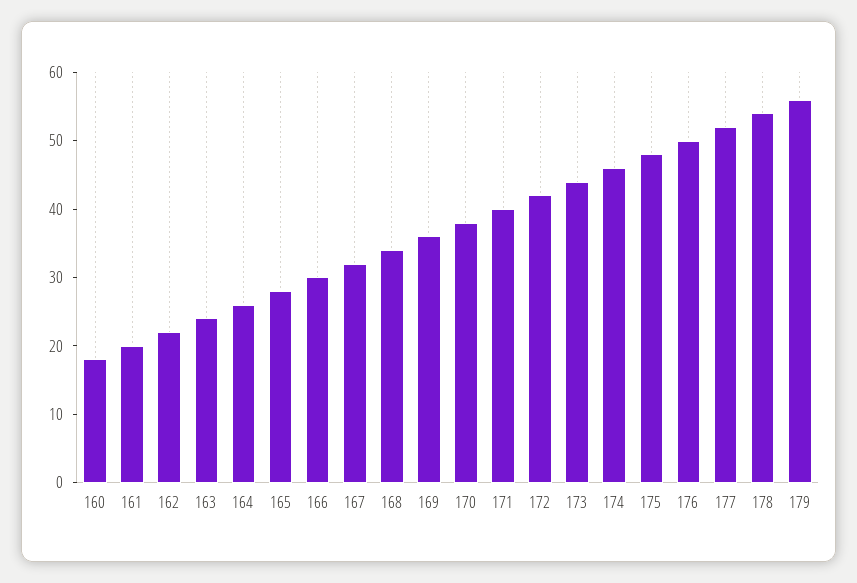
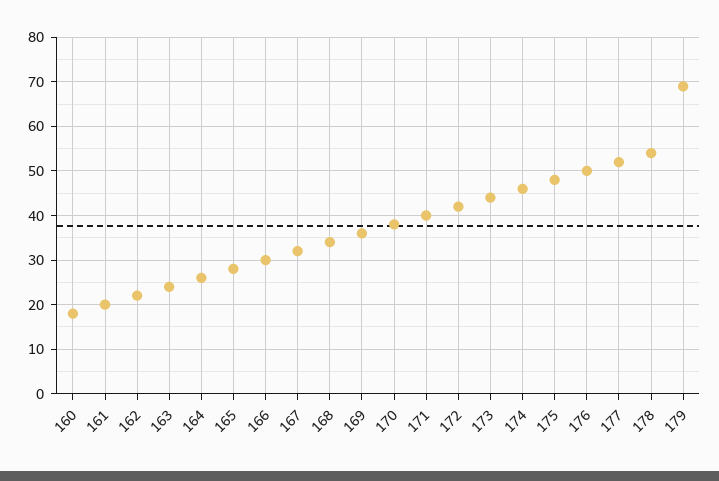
179: 55 -> 70

